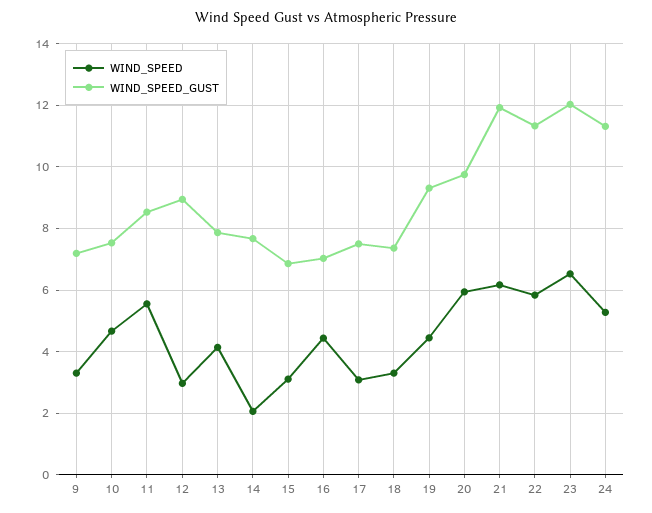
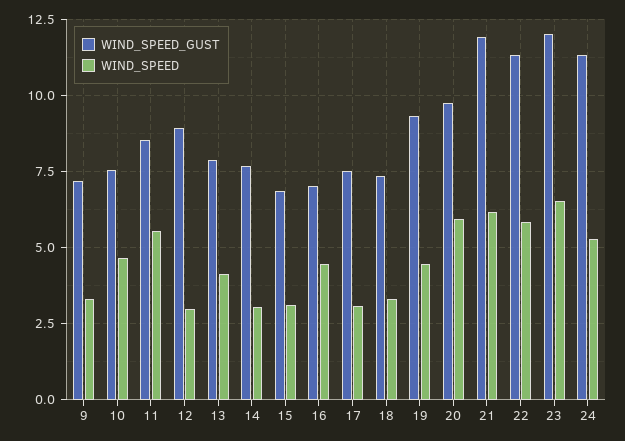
WIND_SPEED, 14: 2 -> 3

